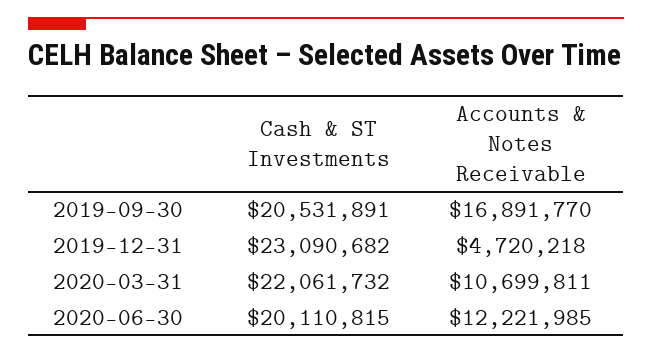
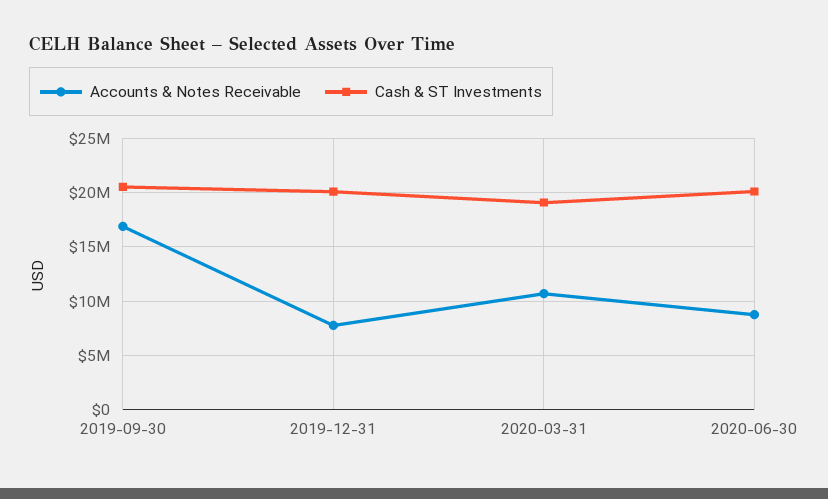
Cash & ST Investments, 2019-12-31: 23090682 -> 20000000
Accounts & Notes Receivable, 2019-12-31: 4720218 -> 8000000
Cash & ST Investments, 2020-03-31: 22061732 -> 19000000
Accounts & Notes Receivable, 2020-06-30: 12221985 -> 9000000

